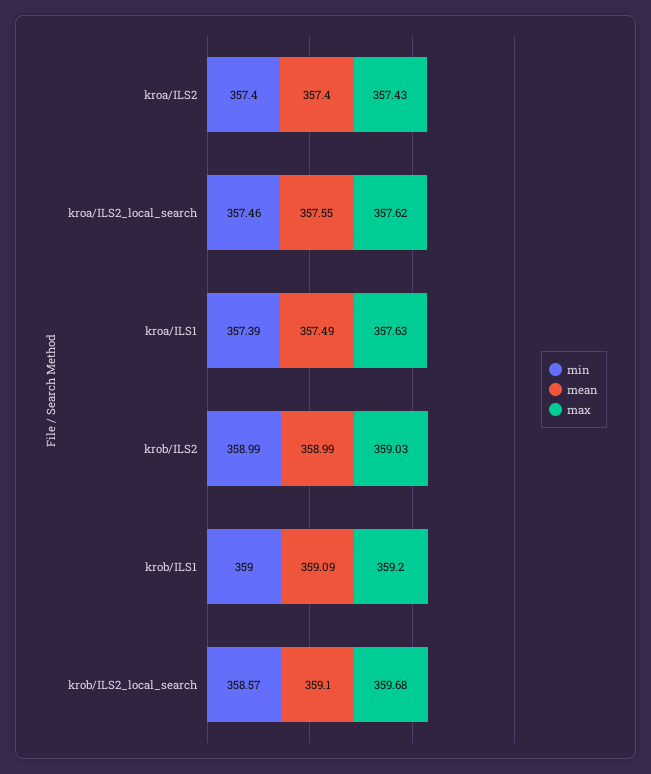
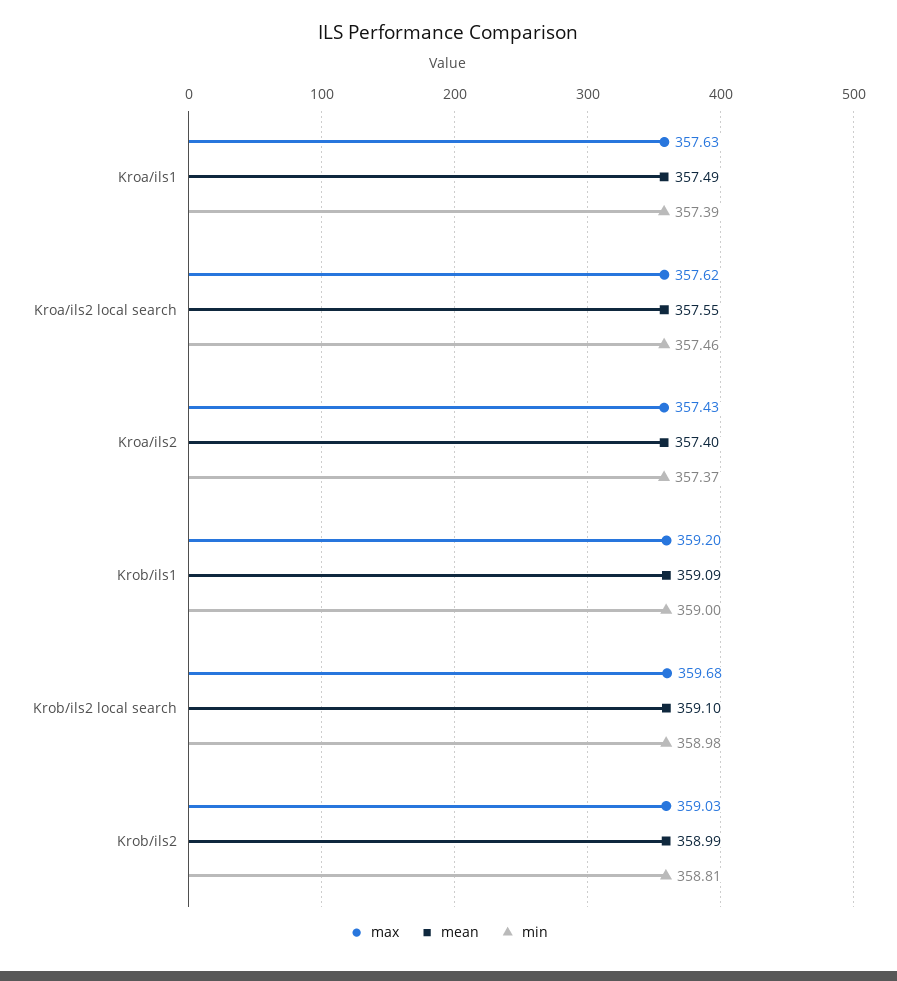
min, kroa/ILS2: 357.4 -> 357.37
min, krob/ILS2: 358.99 -> 358.81
min, krob/ILS2_local_search: 358.57 -> 358.98

